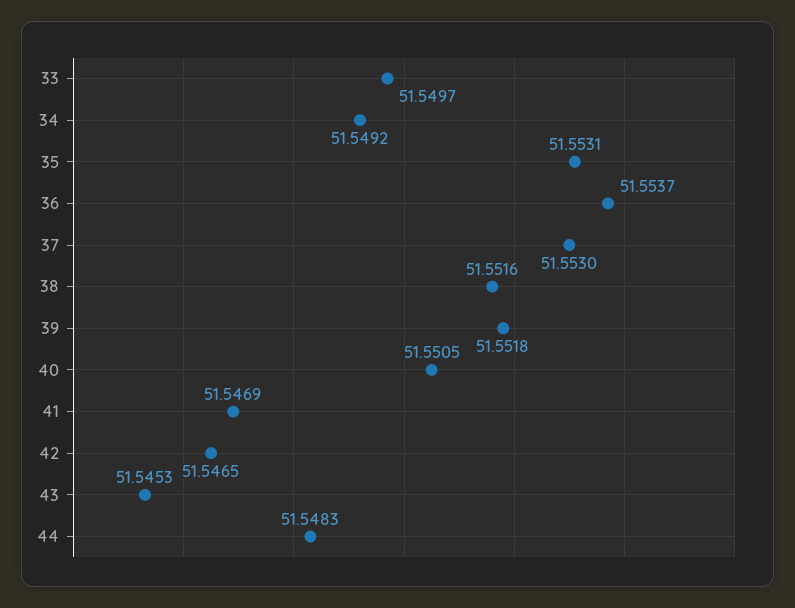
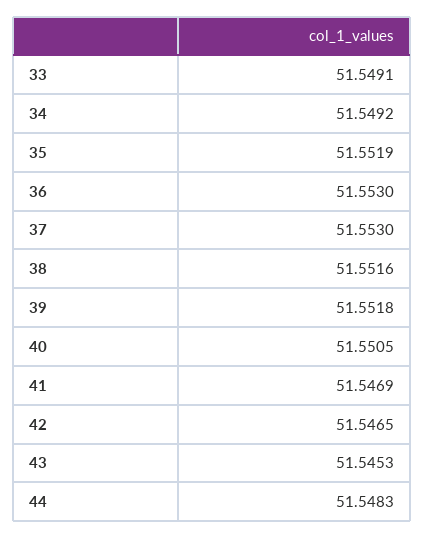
33: 51.5497 -> 51.5491
35: 51.5531 -> 51.5519
36: 51.5537 -> 51.553

